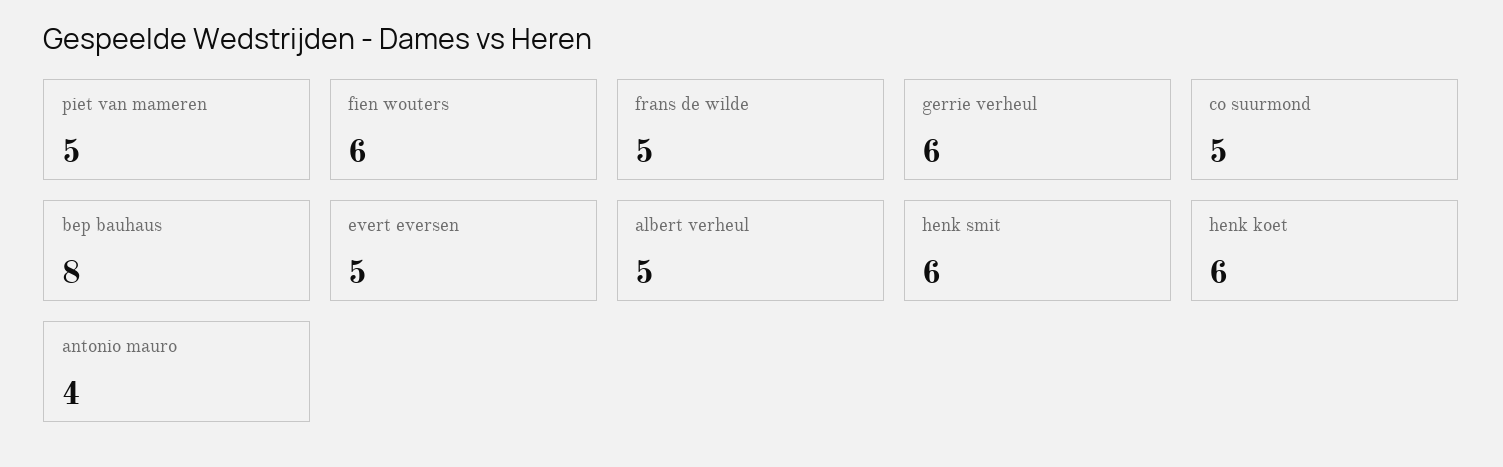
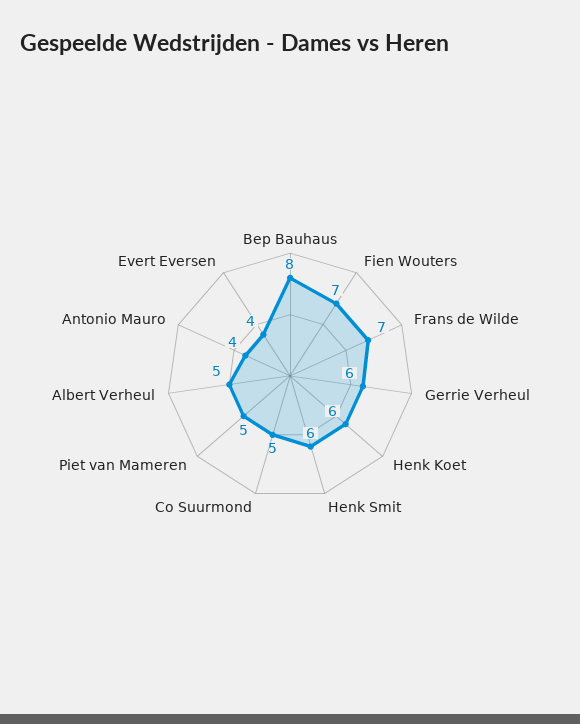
fien wouters: 6 -> 7
frans de wilde: 5 -> 7
evert eversen: 5 -> 4

